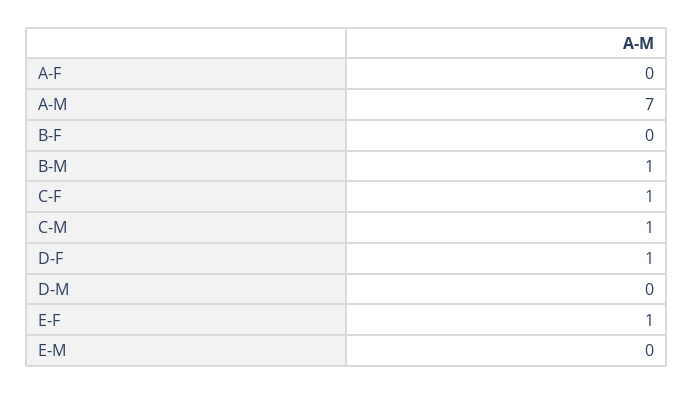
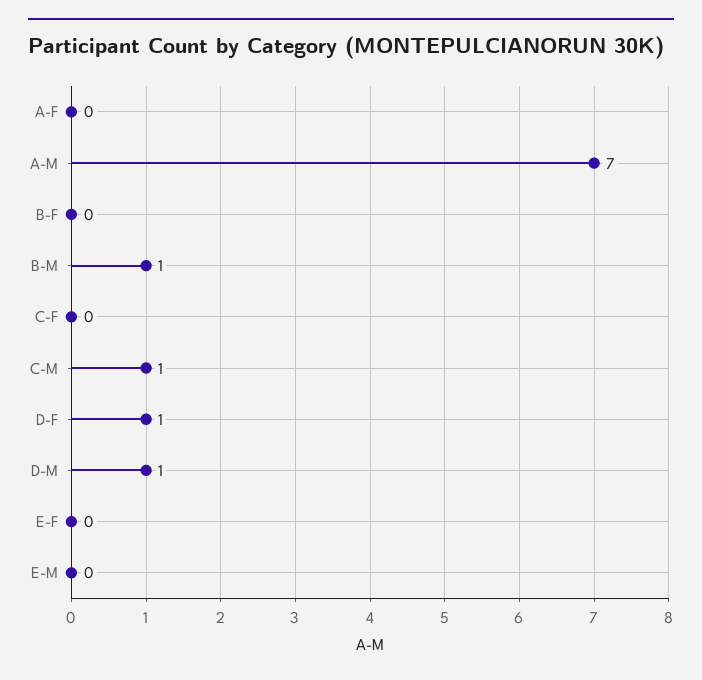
C-F: 1 -> 0
D-M: 0 -> 1
E-F: 1 -> 0

